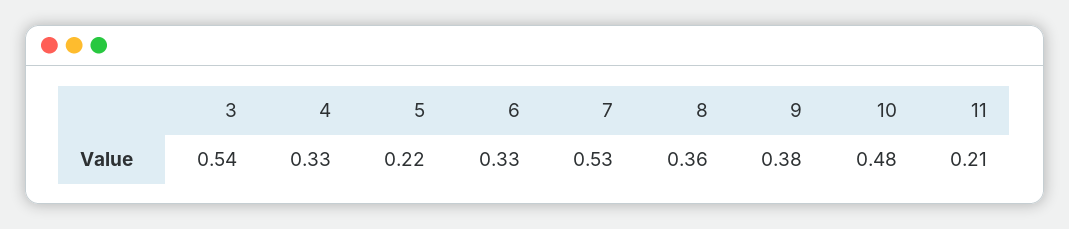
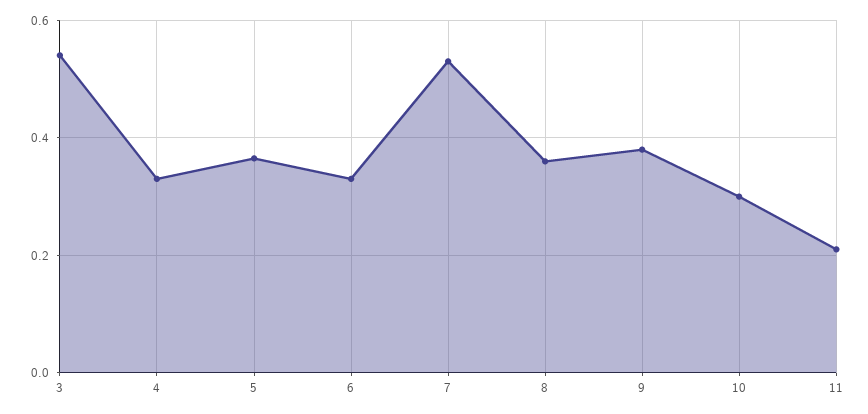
5: 0.22 -> 0.36
10: 0.48 -> 0.3

